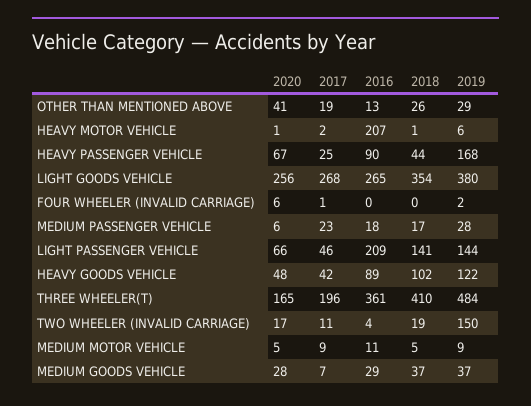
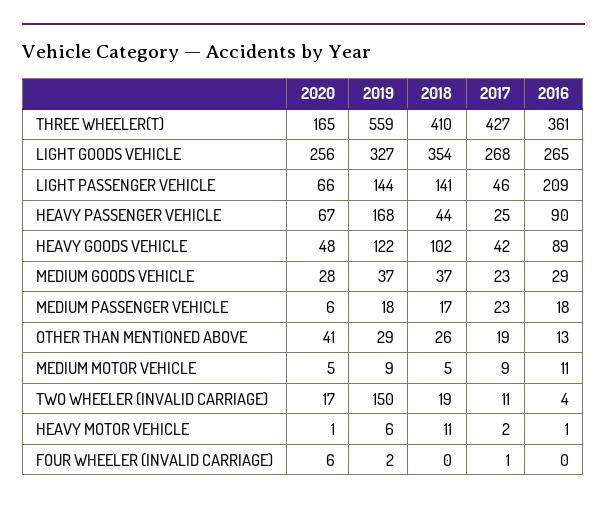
2016, HEAVY MOTOR VEHICLE: 207 -> 1
2018, HEAVY MOTOR VEHICLE: 1 -> 11
2019, LIGHT GOODS VEHICLE: 380 -> 327
2019, MEDIUM PASSENGER VEHICLE: 28 -> 18
2017, THREE WHEELER(T): 196 -> 427
2019, THREE WHEELER(T): 484 -> 559
2017, MEDIUM GOODS VEHICLE: 7 -> 23

